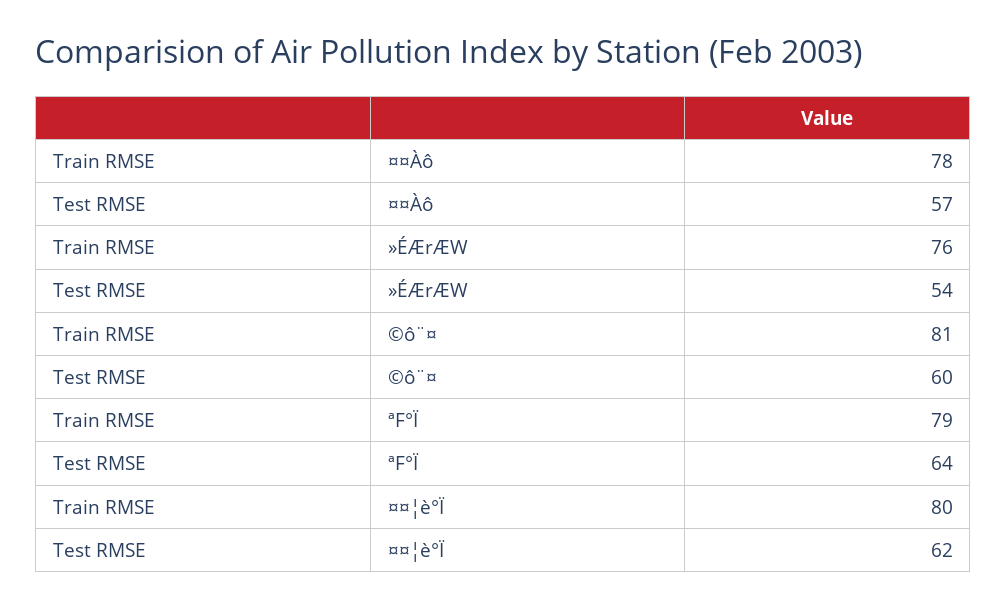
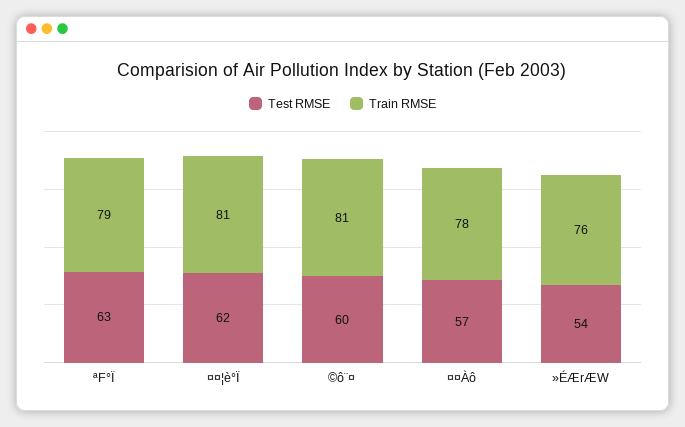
Test RMSE, ªF°Ï: 64 -> 63
Train RMSE, ¤¤¦è°Ï: 80 -> 81

